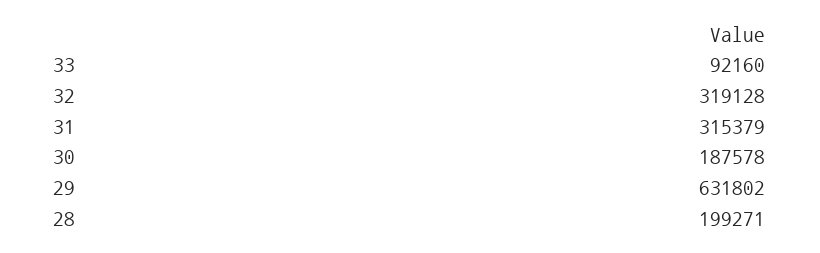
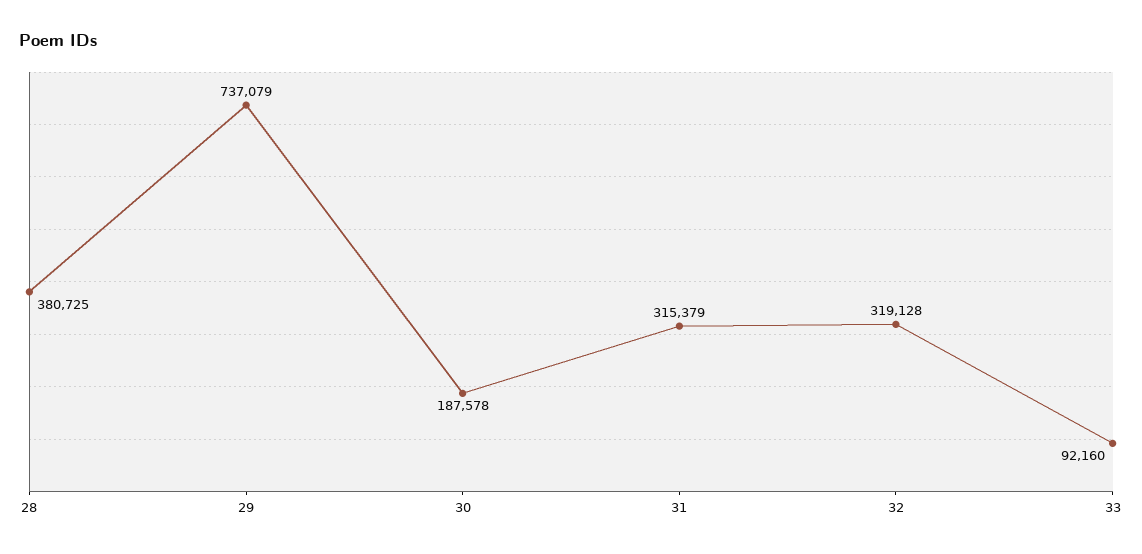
29: 631802 -> 737079
28: 199271 -> 380725

